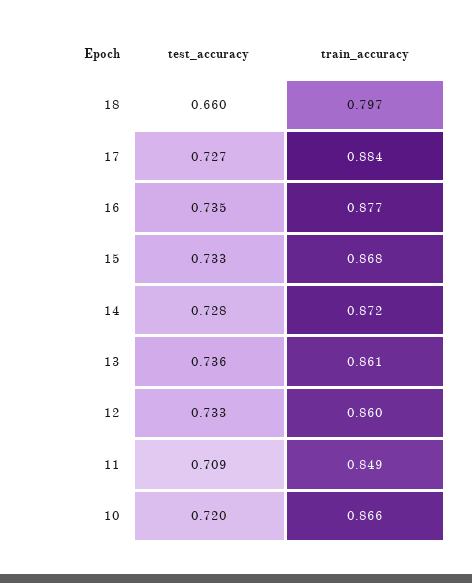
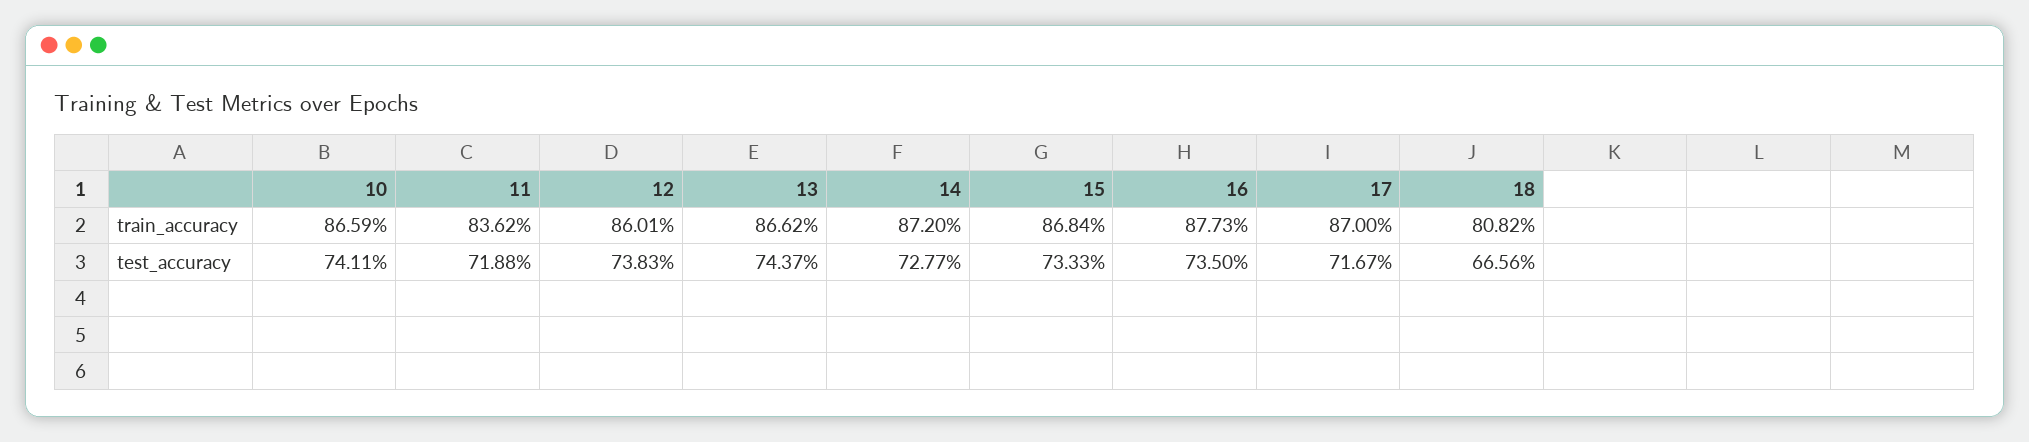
test_accuracy, 18: 0.66 -> 0.6656
train_accuracy, 18: 0.797 -> 0.8082
test_accuracy, 17: 0.727 -> 0.7167
train_accuracy, 17: 0.884 -> 0.87
test_accuracy, 13: 0.736 -> 0.7437
train_accuracy, 13: 0.861 -> 0.8662
test_accuracy, 12: 0.733 -> 0.7383
test_accuracy, 11: 0.709 -> 0.7188
train_accuracy, 11: 0.849 -> 0.8362
test_accuracy, 10: 0.72 -> 0.7411

